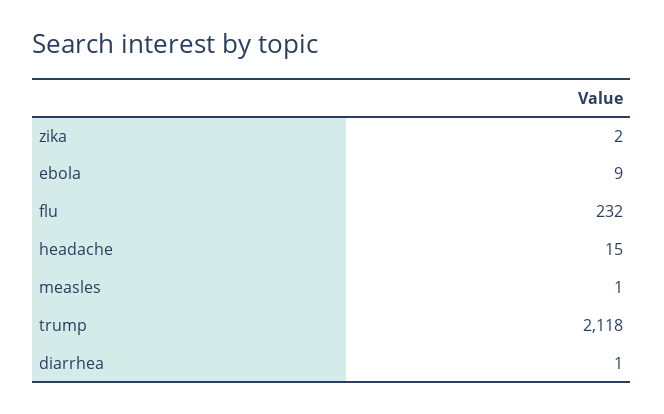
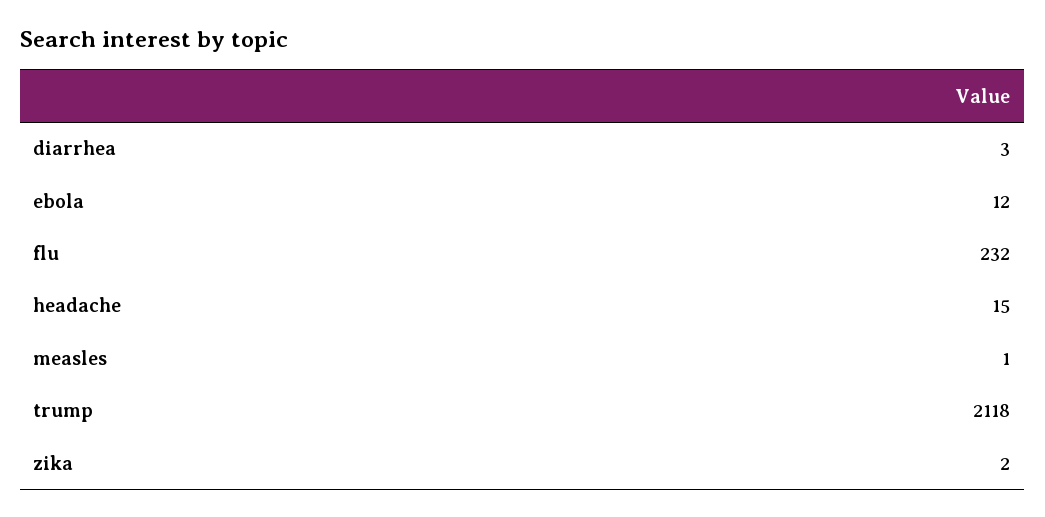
ebola: 9 -> 12
diarrhea: 1 -> 3

